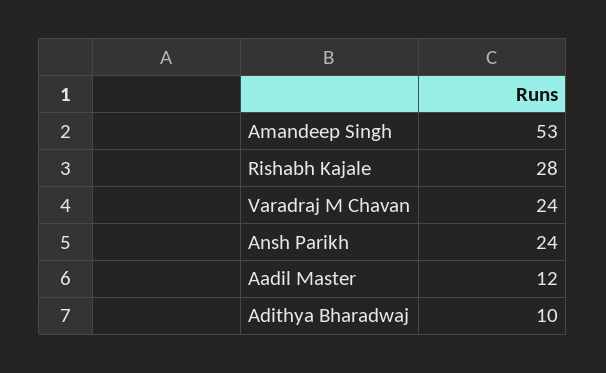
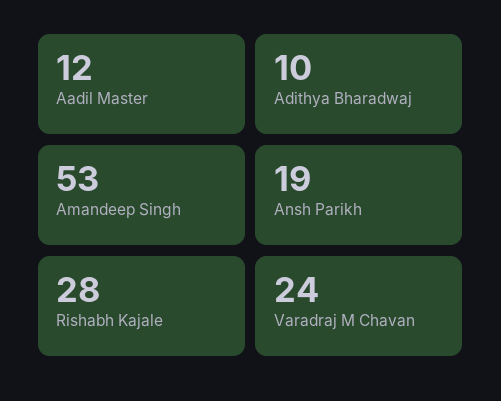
Ansh Parikh: 24 -> 19

